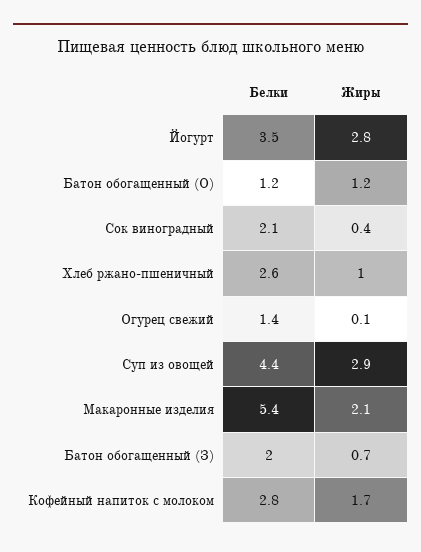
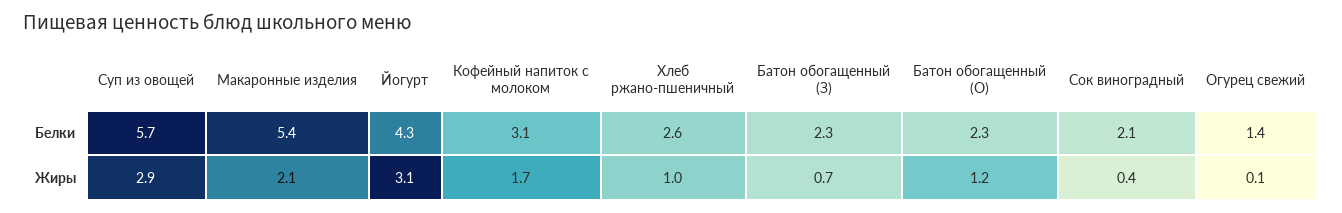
Белки, Йогурт: 3.5 -> 4.3
Жиры, Йогурт: 2.8 -> 3.1
Белки, Батон обогащенный (О): 1.2 -> 2.3
Белки, Суп из овощей: 4.4 -> 5.7
Белки, Батон обогащенный (З): 2 -> 2.3
Белки, Кофейный напиток с молоком: 2.8 -> 3.1

